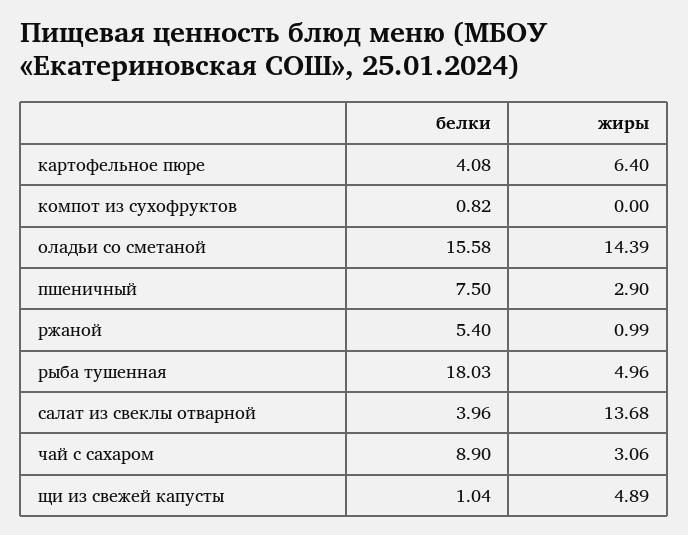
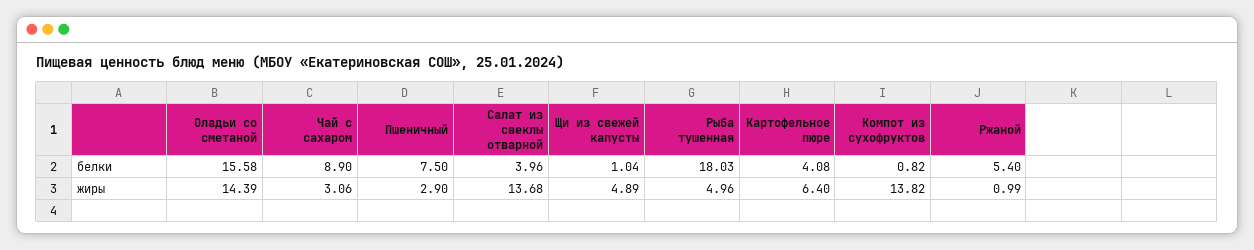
жиры, компот из сухофруктов: 0 -> 13.82

